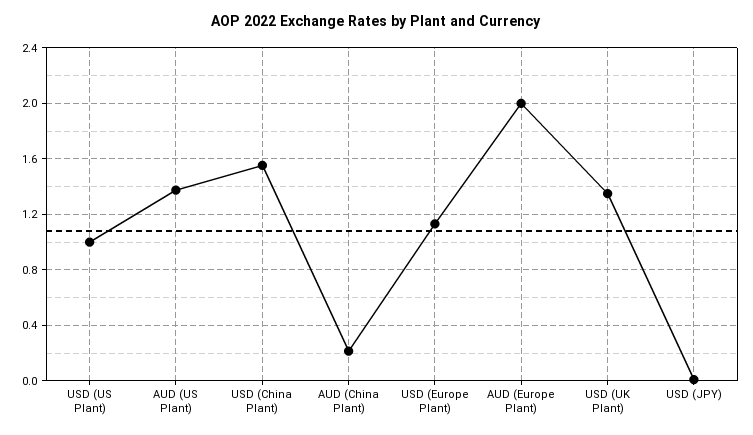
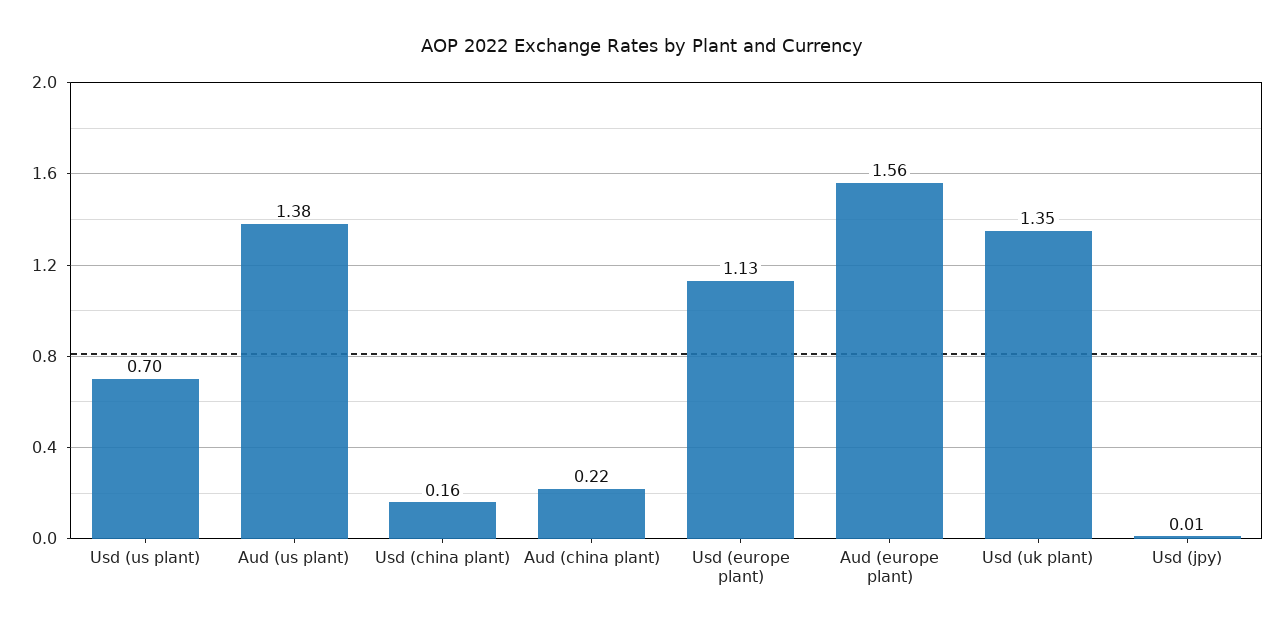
USD (US Plant): 1 -> 0.7
USD (China Plant): 1.55 -> 0.16
AUD (Europe Plant): 2 -> 1.56

